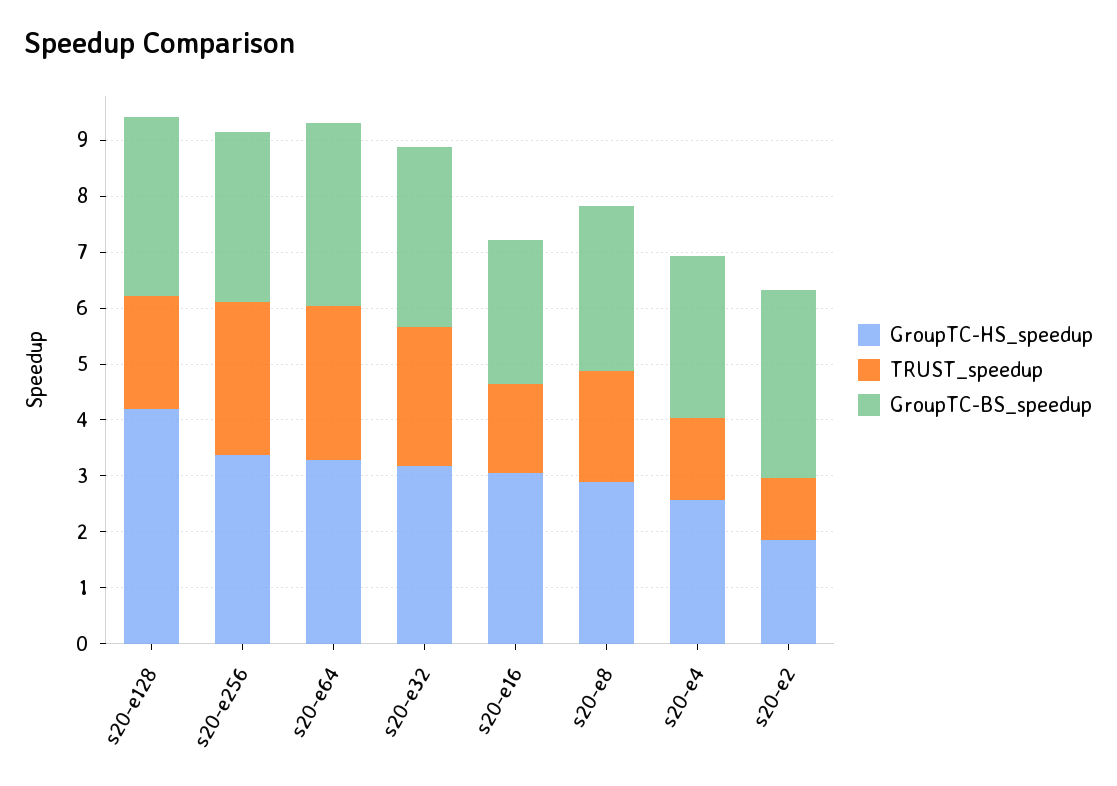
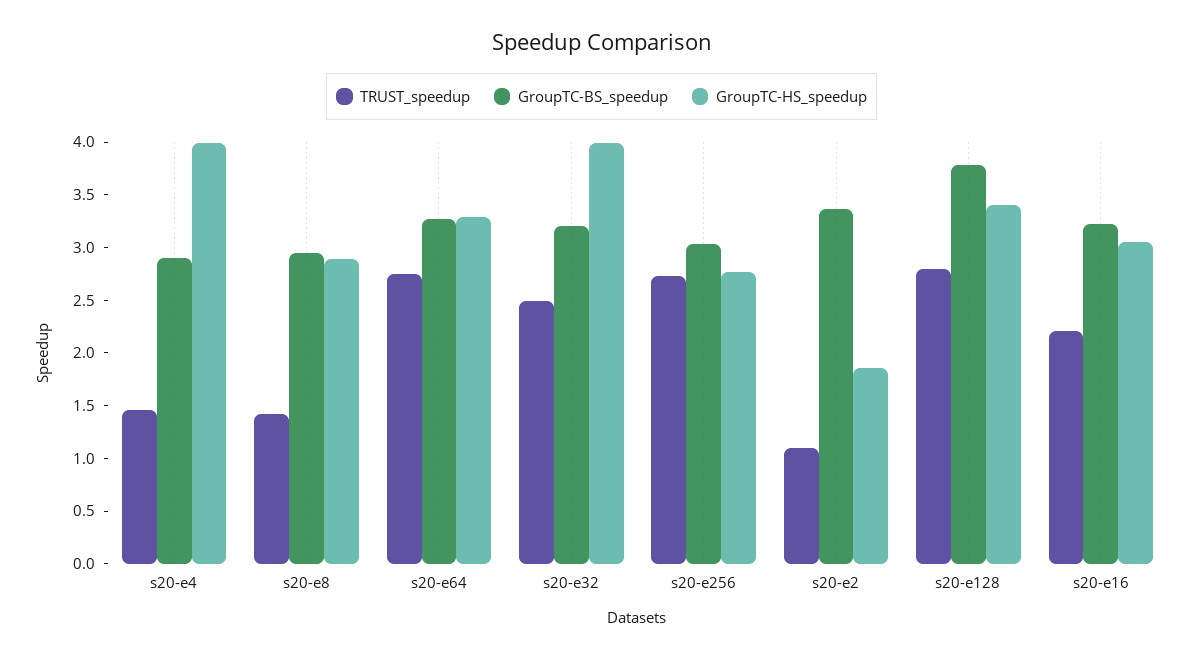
GroupTC-HS_speedup, s20-e128: 4.2 -> 3.4
TRUST_speedup, s20-e128: 2 -> 2.8
GroupTC-BS_speedup, s20-e128: 3.2 -> 3.8
GroupTC-HS_speedup, s20-e256: 3.4 -> 2.8
GroupTC-HS_speedup, s20-e32: 3.2 -> 4
TRUST_speedup, s20-e16: 1.6 -> 2.2
GroupTC-BS_speedup, s20-e16: 2.6 -> 3.2
TRUST_speedup, s20-e8: 2 -> 1.4
GroupTC-HS_speedup, s20-e4: 2.6 -> 4

